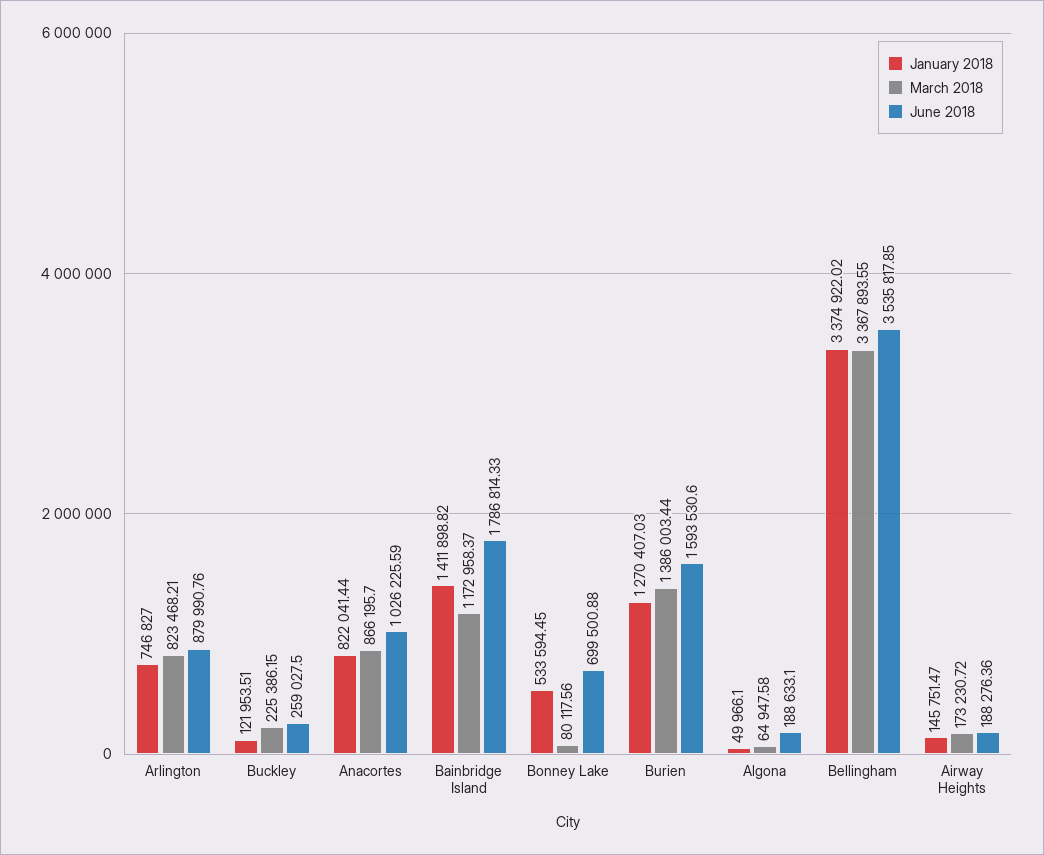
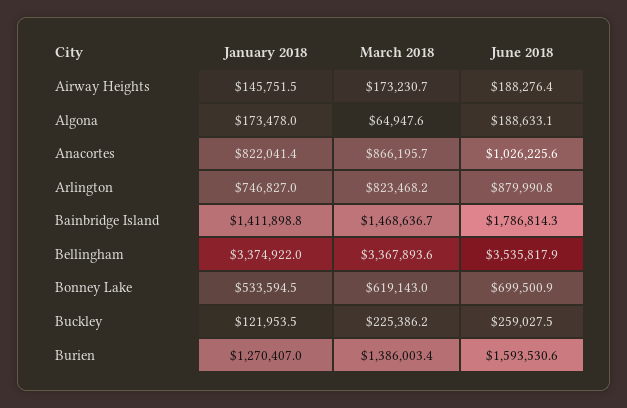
March 2018, Bainbridge Island: 1172958.37 -> 1468636.7
March 2018, Bonney Lake: 80117.56 -> 619143
January 2018, Algona: 49966.1 -> 173478

